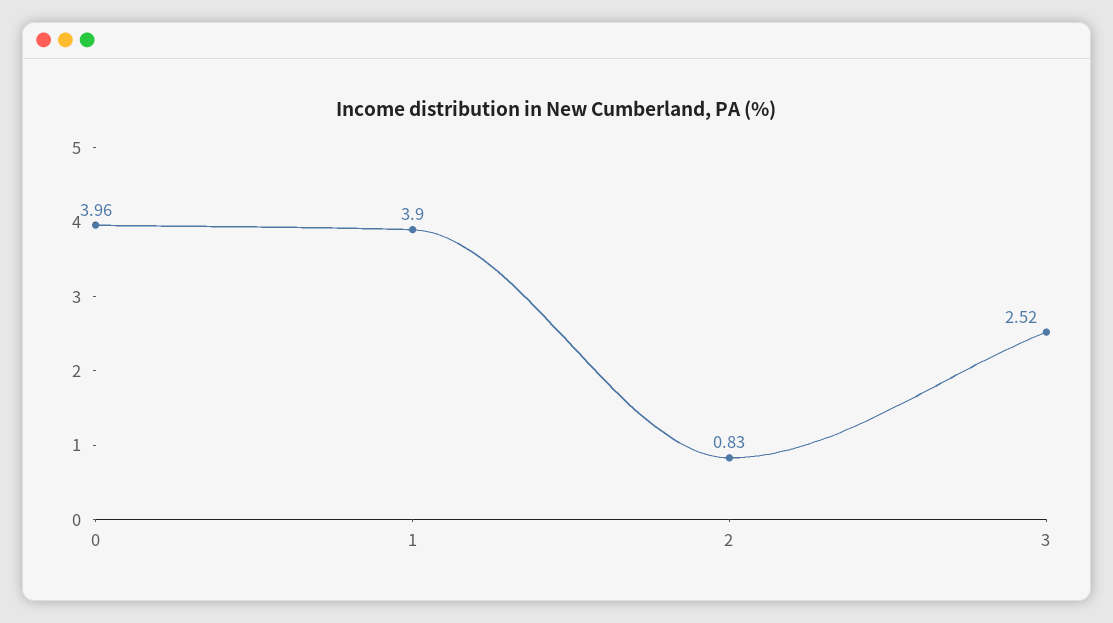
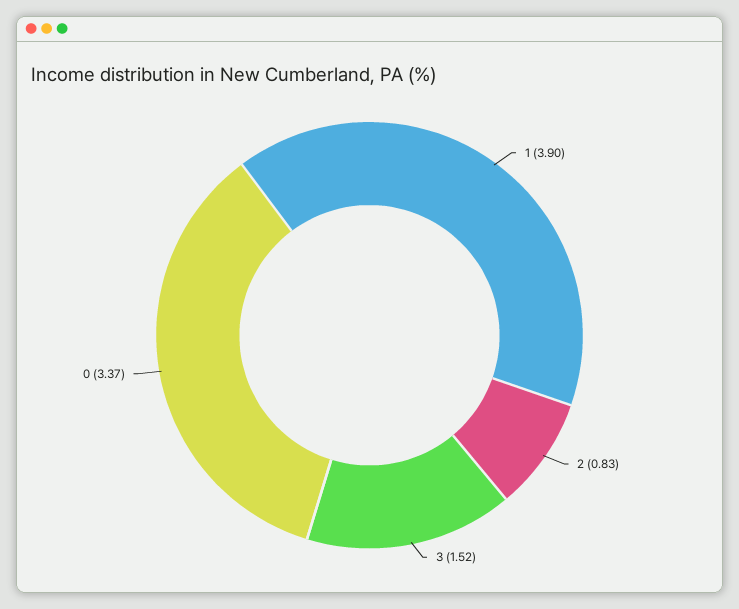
0: 3.96 -> 3.37
3: 2.52 -> 1.52

